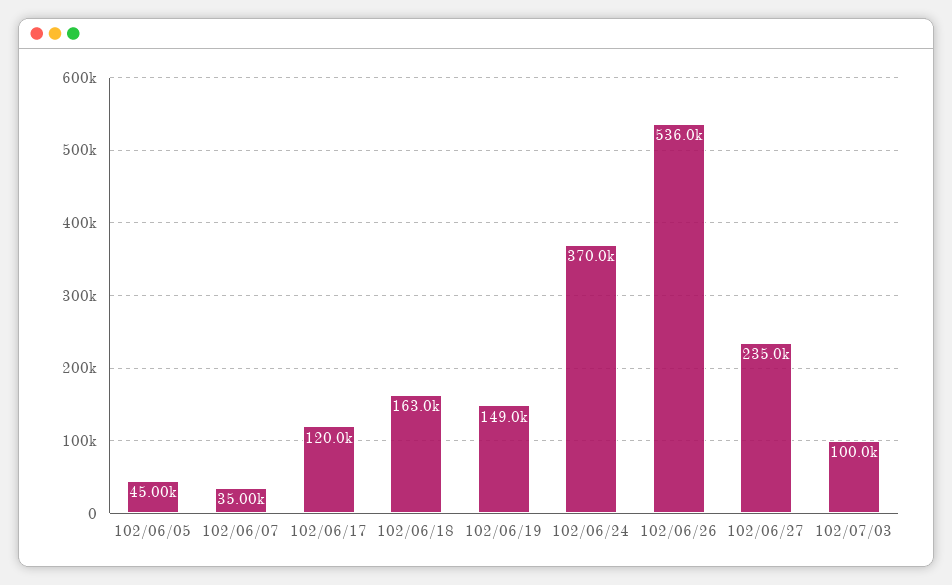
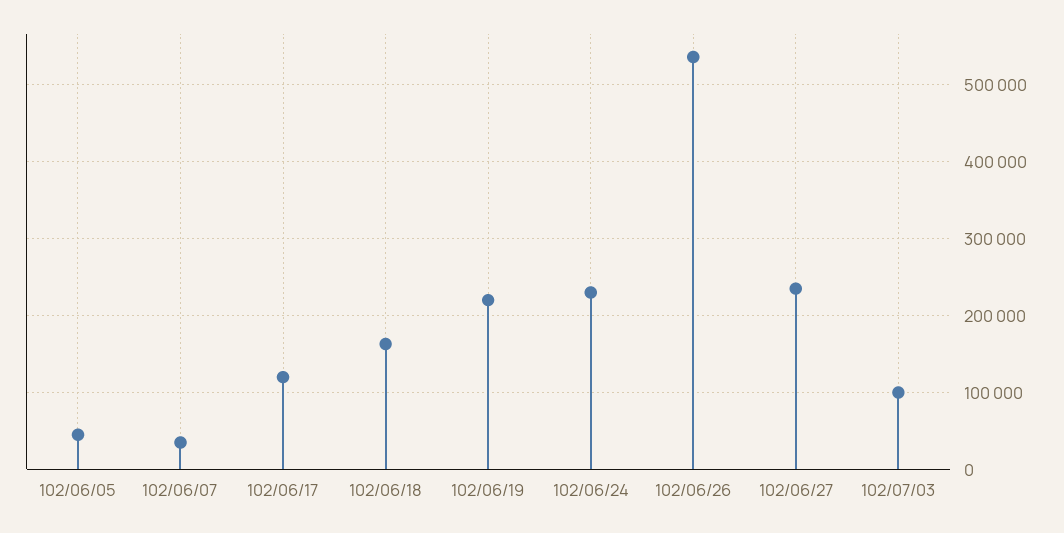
102/06/19: 149000 -> 220000
102/06/24: 370000 -> 230000

